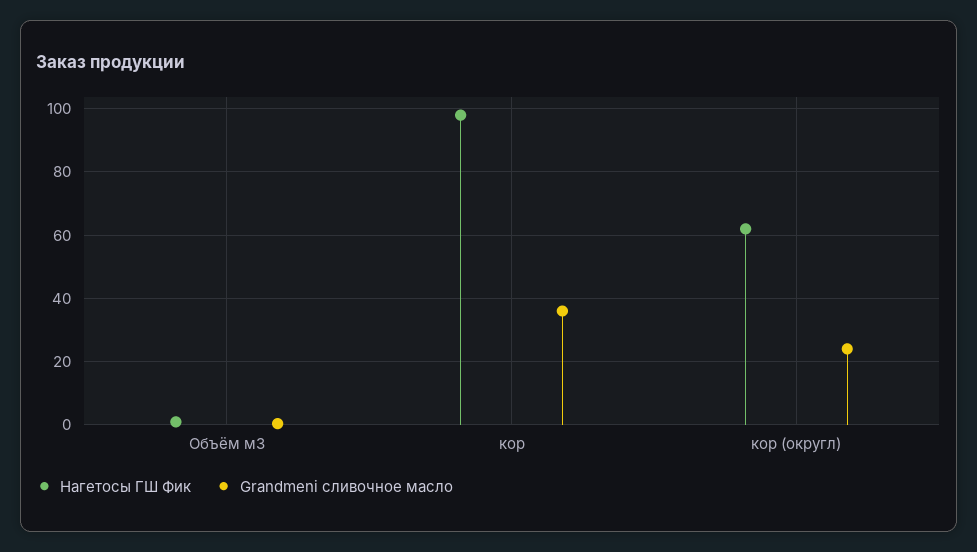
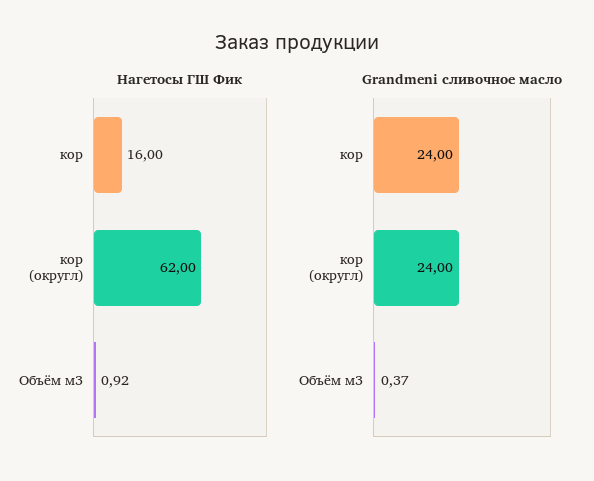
Нагетосы ГШ Фик, кор: 98 -> 16
Grandmeni сливочное масло, кор: 36 -> 24

